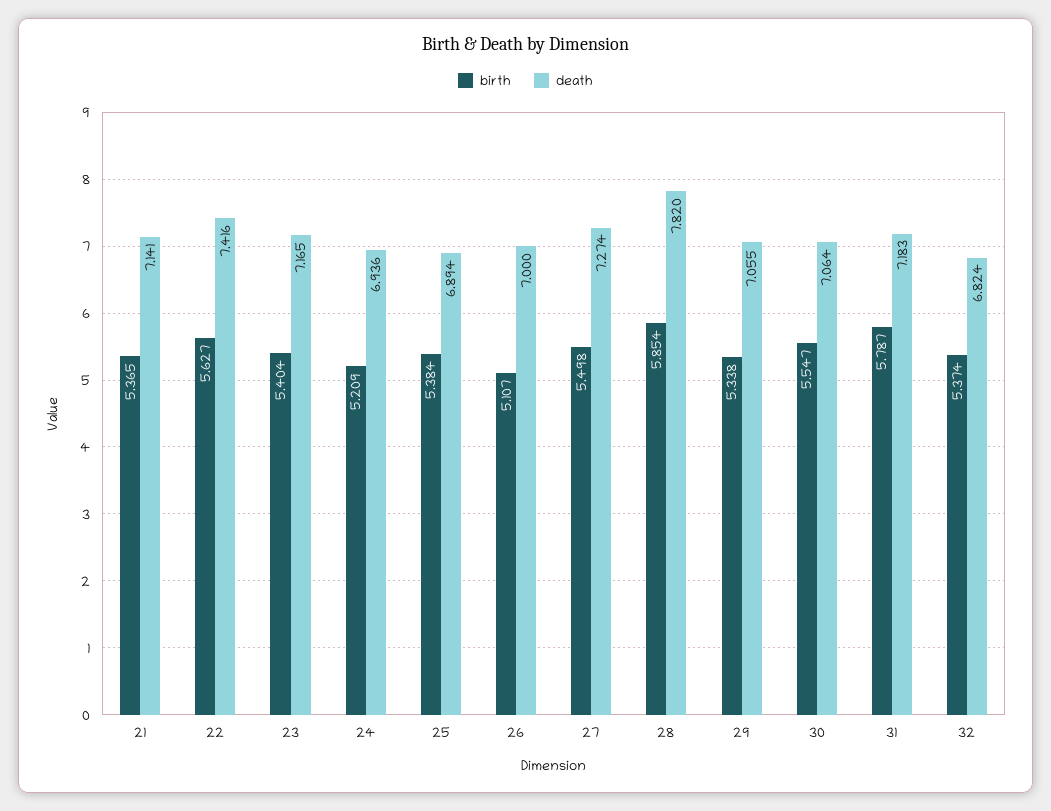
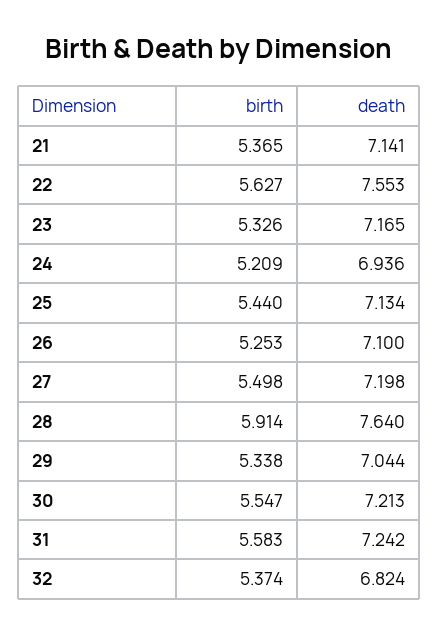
death, 22: 7.416 -> 7.553
birth, 23: 5.404 -> 5.326
birth, 25: 5.384 -> 5.44
death, 25: 6.894 -> 7.134
birth, 26: 5.107 -> 5.253
death, 26: 7 -> 7.1
death, 27: 7.274 -> 7.198
birth, 28: 5.854 -> 5.914
death, 28: 7.82 -> 7.64
death, 29: 7.055 -> 7.044
death, 30: 7.064 -> 7.213
birth, 31: 5.787 -> 5.583
death, 31: 7.183 -> 7.242

